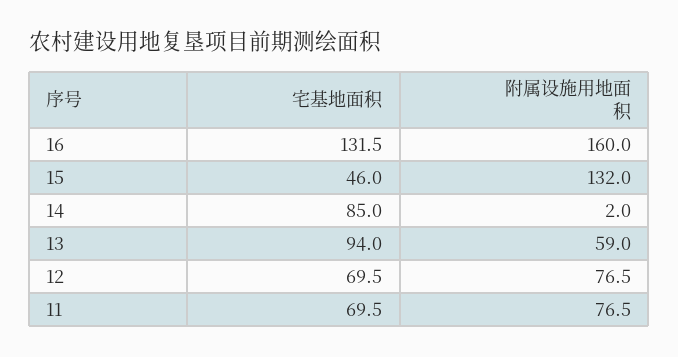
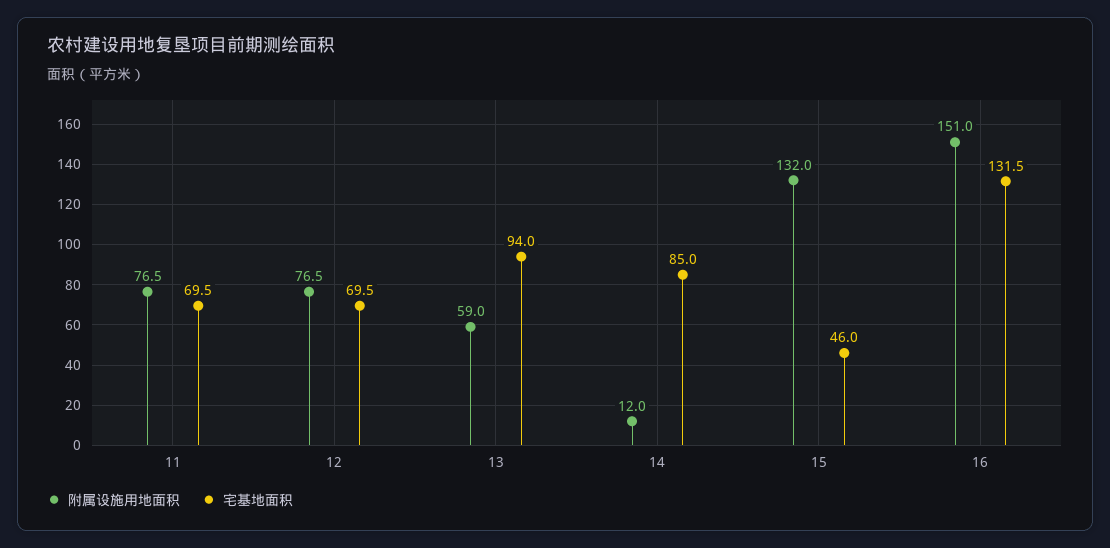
附属设施用地面积, 16: 160 -> 151
附属设施用地面积, 14: 2 -> 12

